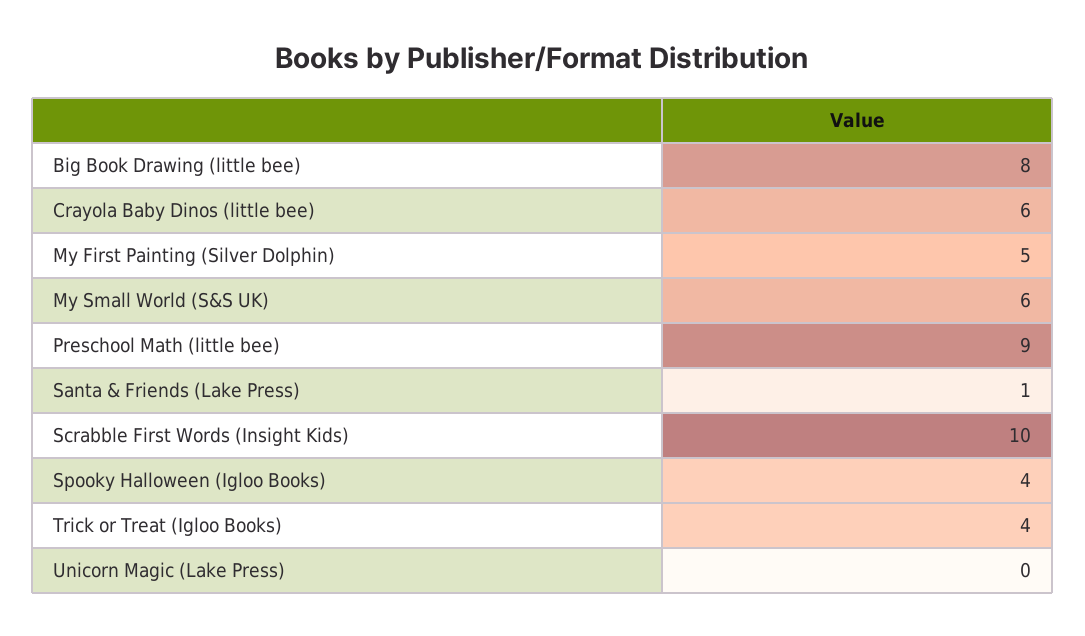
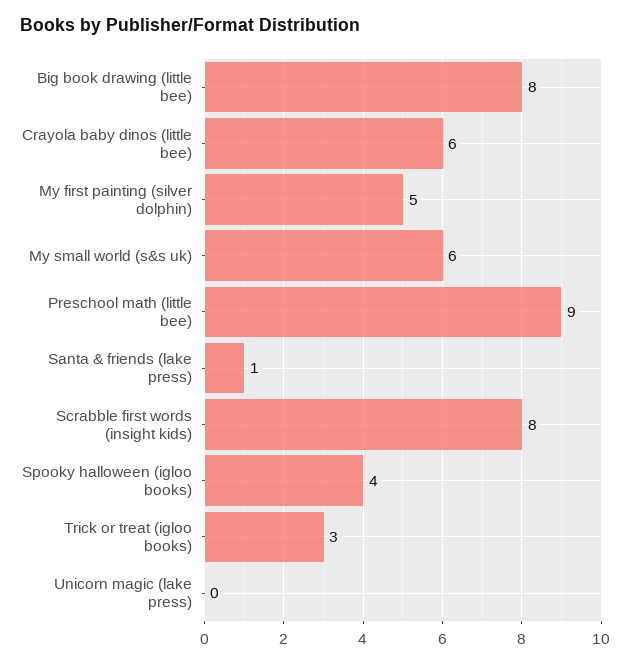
Scrabble First Words (Insight Kids): 10 -> 8
Trick or Treat (Igloo Books): 4 -> 3

